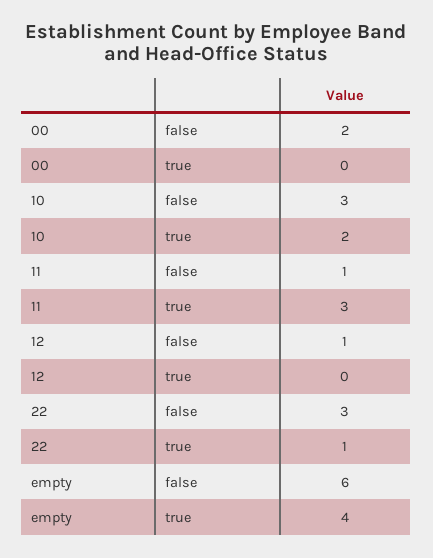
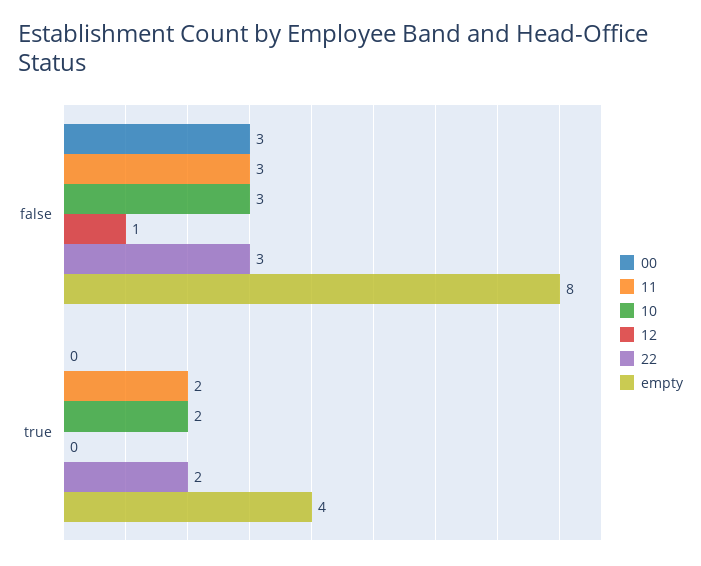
00, false: 2 -> 3
11, false: 1 -> 3
11, true: 3 -> 2
22, true: 1 -> 2
empty, false: 6 -> 8

